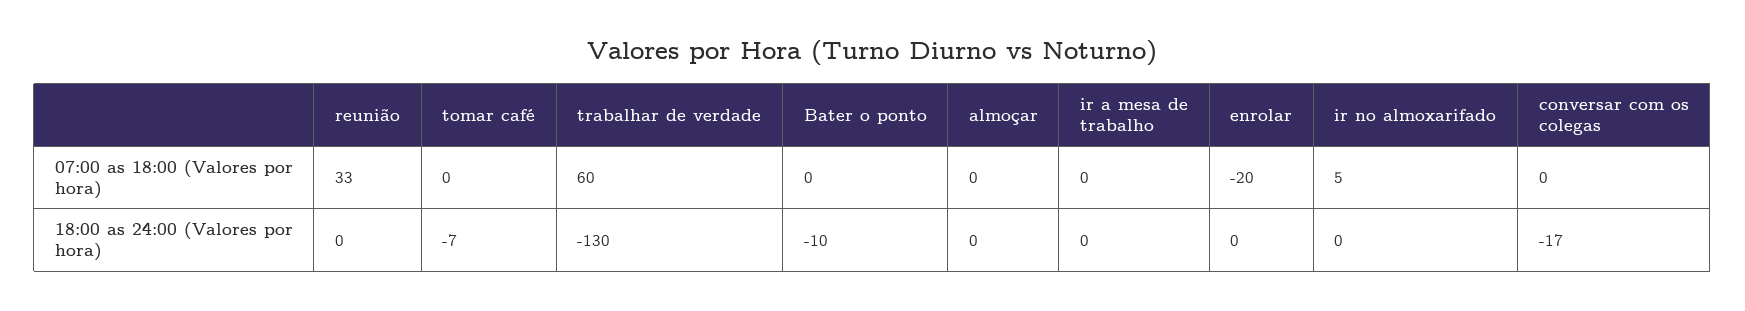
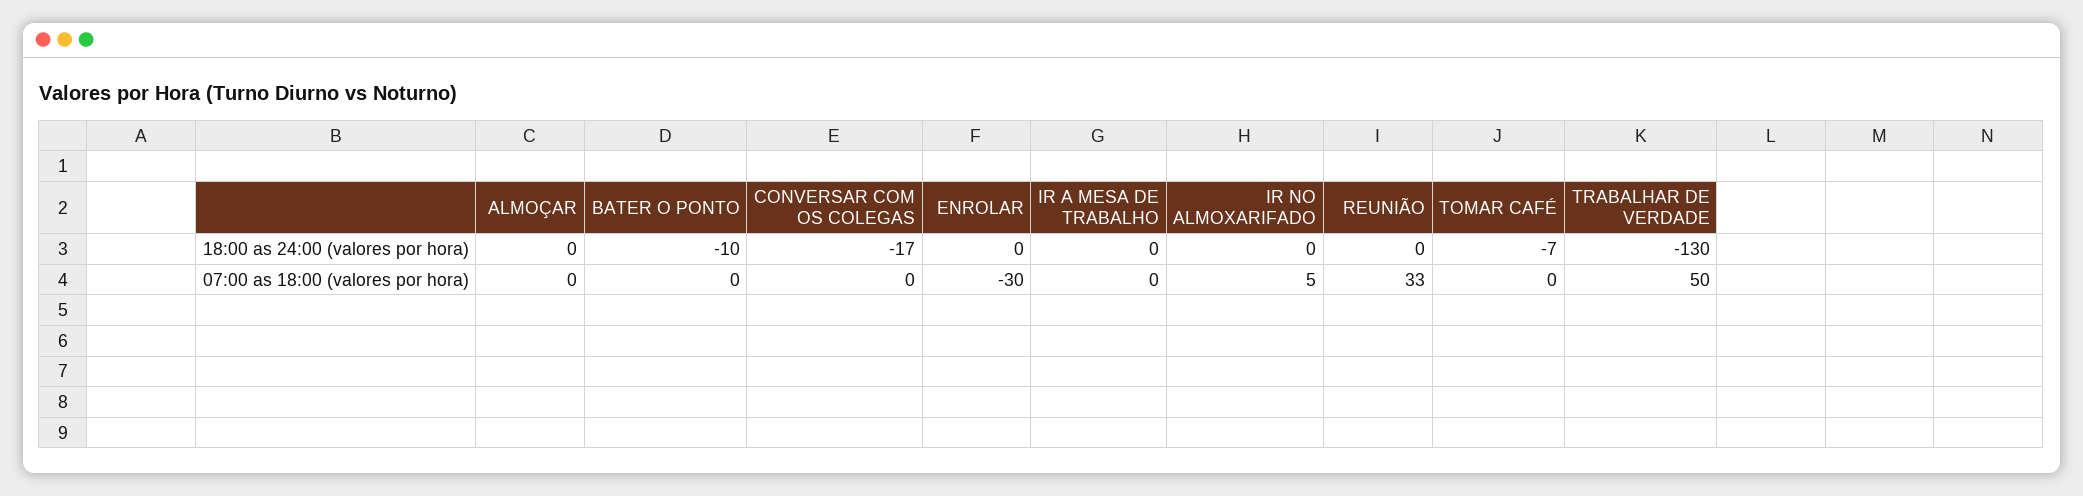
trabalhar de verdade, 07:00 as 18:00 (Valores por hora): 60 -> 50
enrolar, 07:00 as 18:00 (Valores por hora): -20 -> -30

